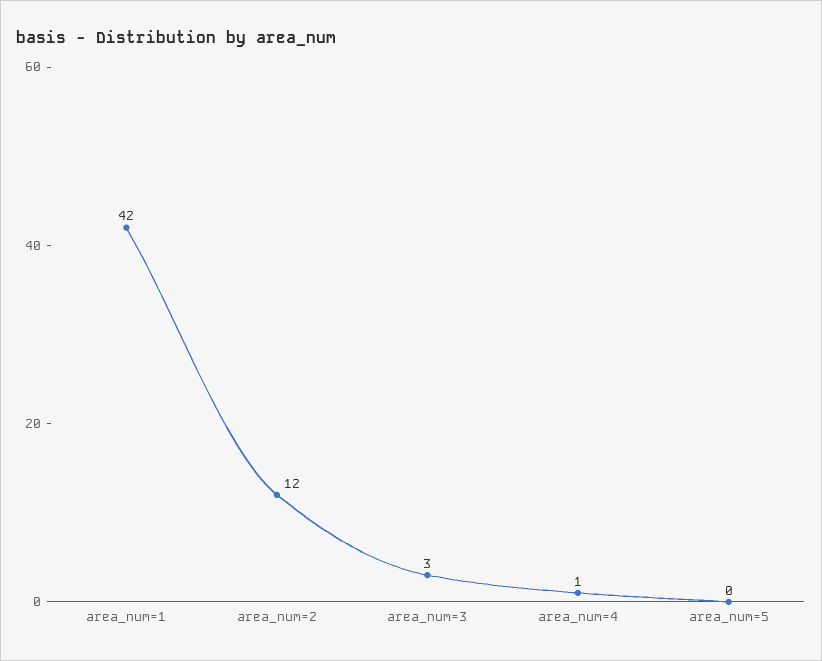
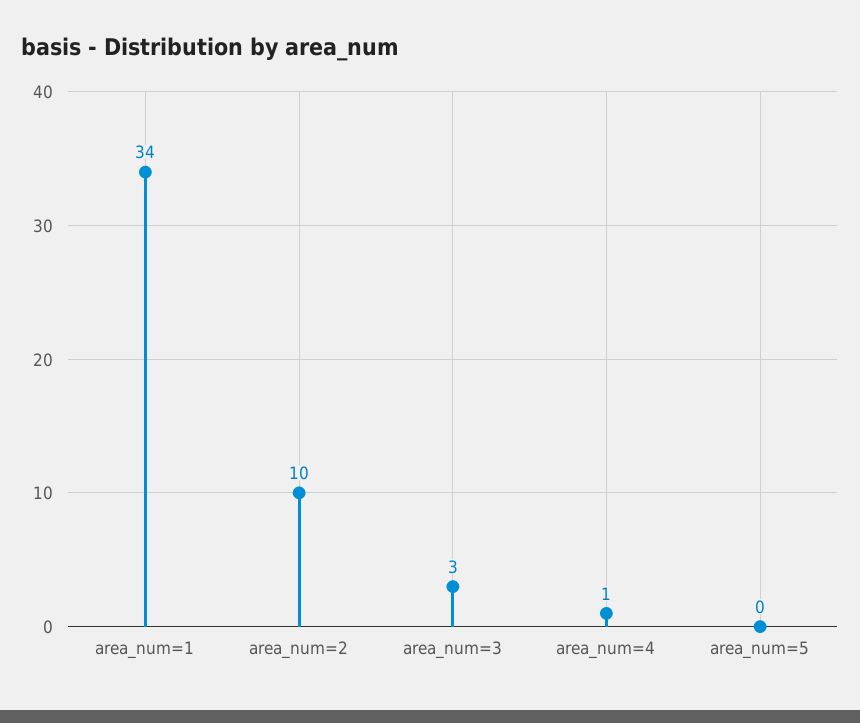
area_num=1: 42 -> 34
area_num=2: 12 -> 10

